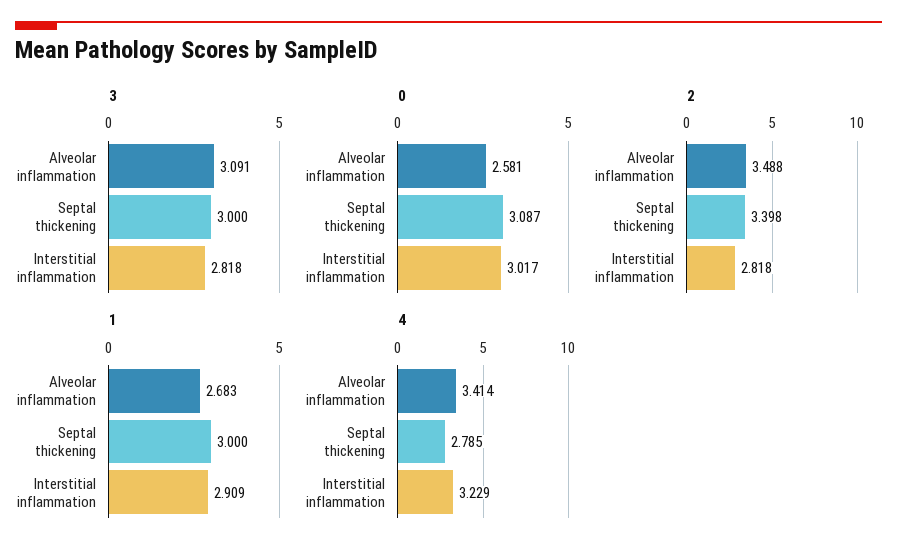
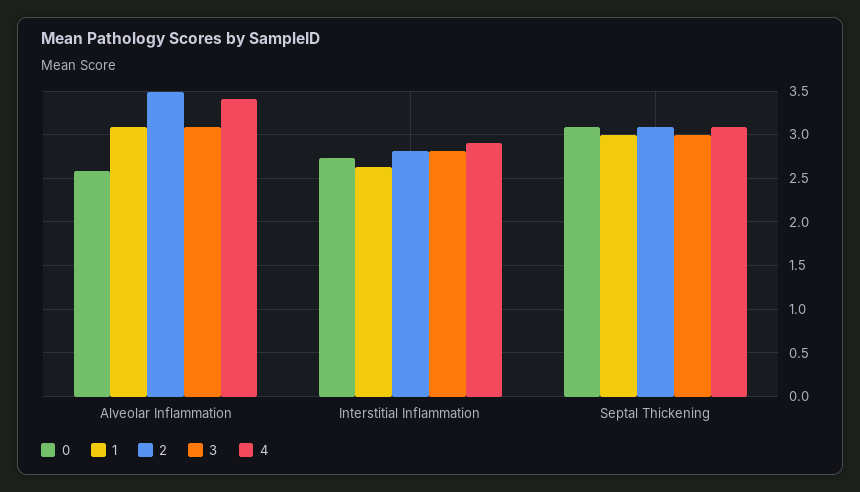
0, Interstitial inflammation: 3.017 -> 2.7
2, Septal thickening: 3.398 -> 3.1
1, Alveolar inflammation: 2.683 -> 3.1
1, Interstitial inflammation: 2.909 -> 2.6
4, Septal thickening: 2.785 -> 3.1
4, Interstitial inflammation: 3.229 -> 2.9

